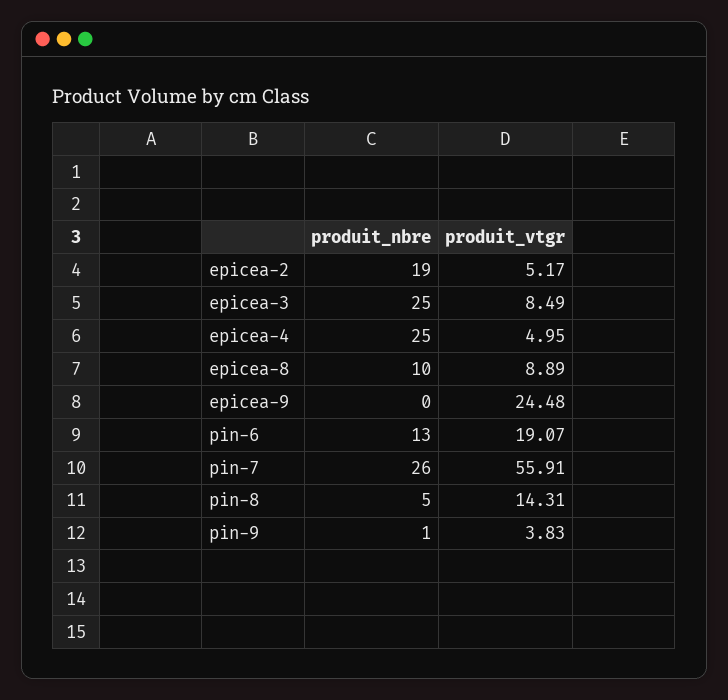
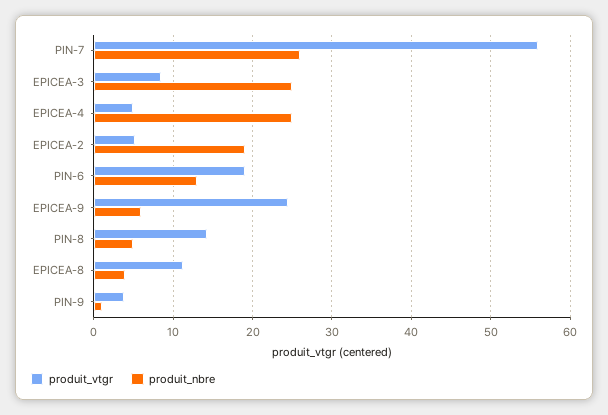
produit_nbre, epicea-8: 10 -> 4
produit_vtgr, epicea-8: 8.89 -> 11
produit_nbre, epicea-9: 0 -> 6

